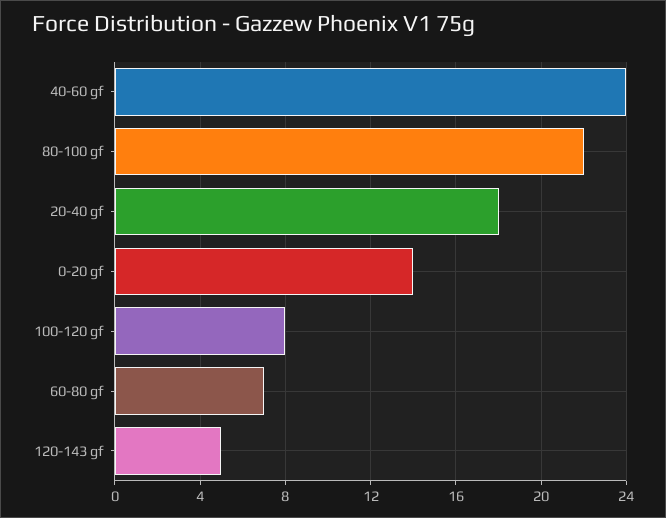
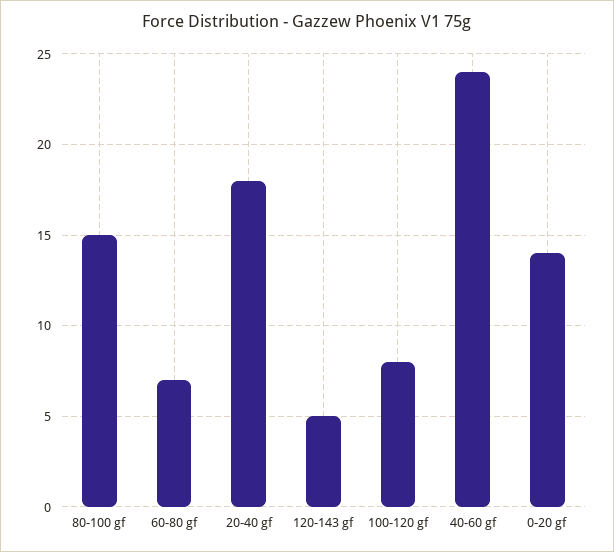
80-100 gf: 22 -> 15

